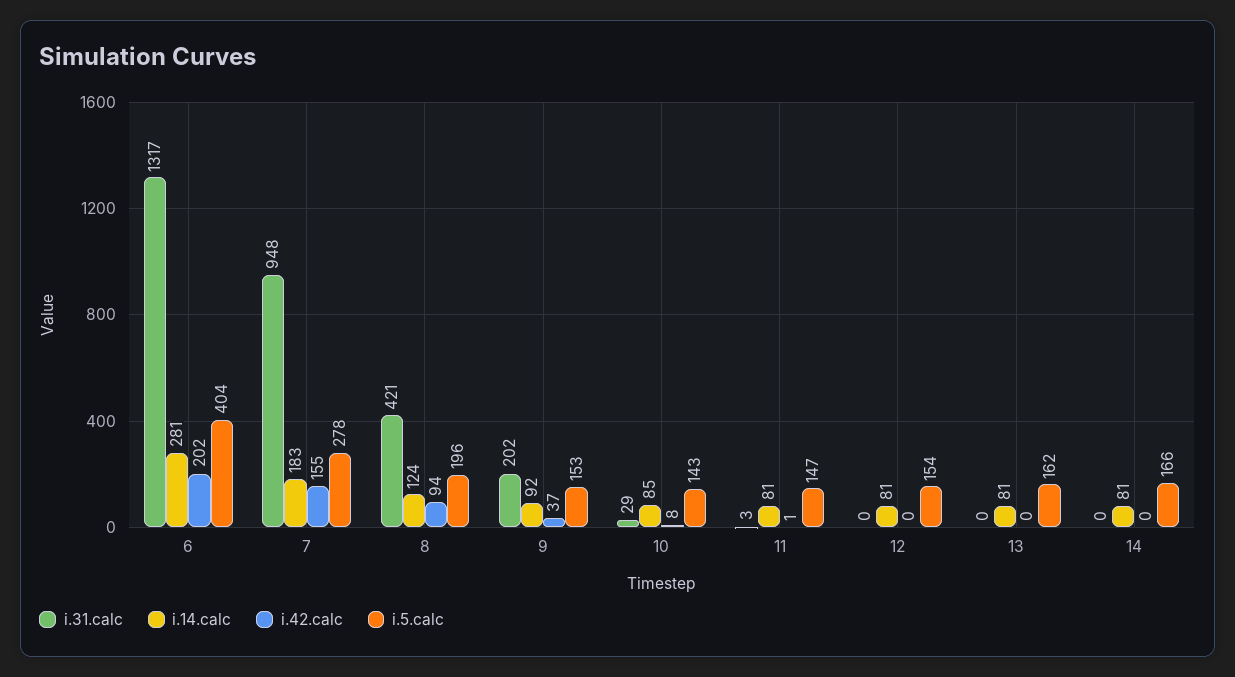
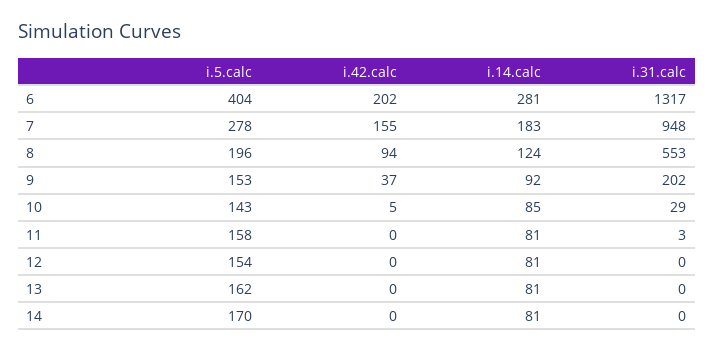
i.31.calc, 8: 421 -> 553
i.42.calc, 10: 8 -> 5
i.42.calc, 11: 1 -> 0
i.5.calc, 11: 147 -> 158
i.5.calc, 14: 166 -> 170

